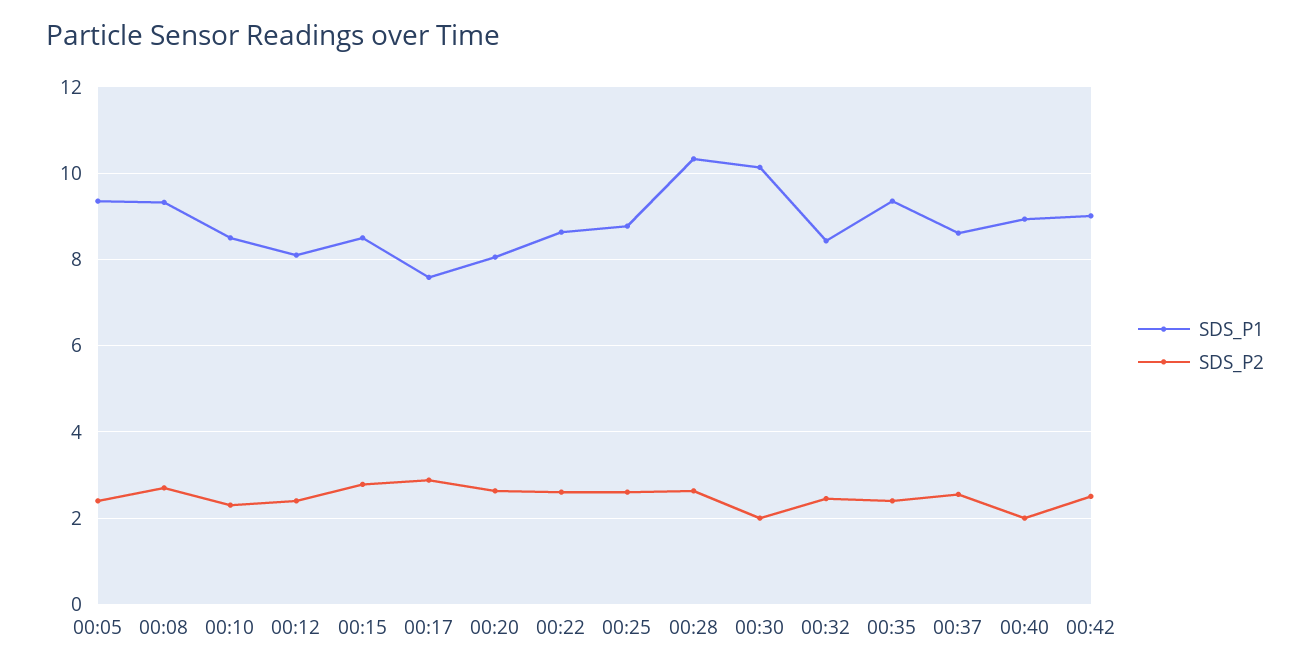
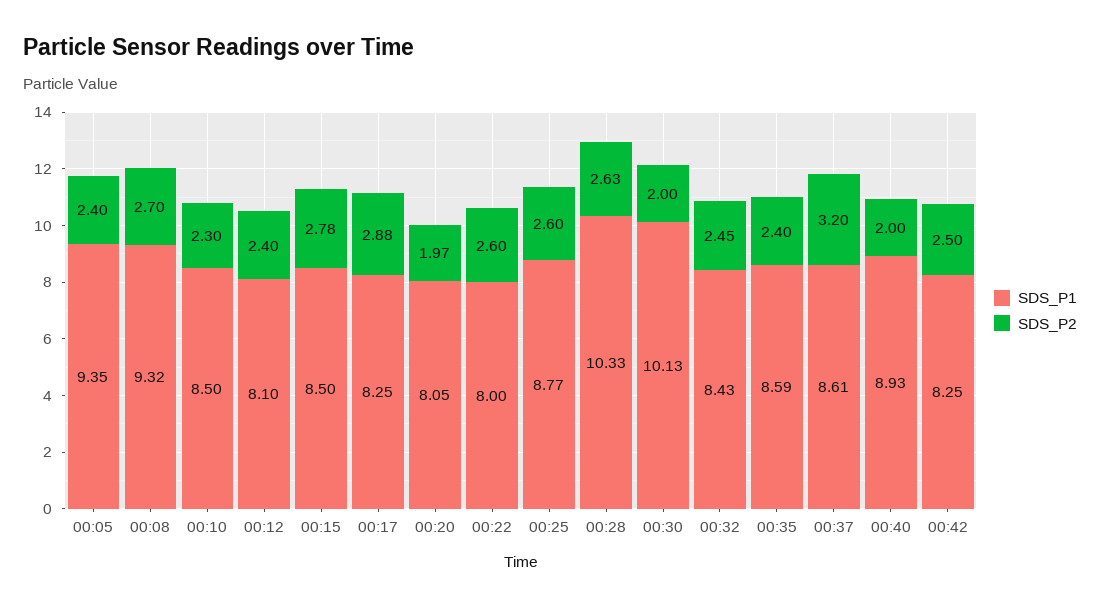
SDS_P1, 00:17: 7.6 -> 8.25
SDS_P2, 00:20: 2.6 -> 1.97
SDS_P1, 00:22: 8.6 -> 8
SDS_P1, 00:35: 9.4 -> 8.59
SDS_P2, 00:37: 2.6 -> 3.2
SDS_P1, 00:42: 9 -> 8.25

